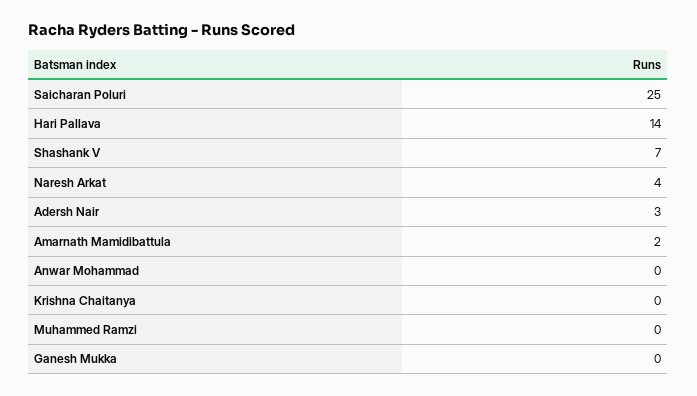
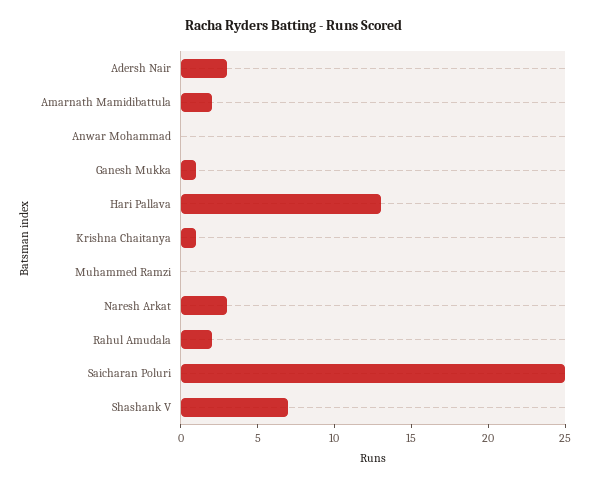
Hari Pallava: 14 -> 13
Naresh Arkat: 4 -> 3
Krishna Chaitanya: 0 -> 1
Ganesh Mukka: 0 -> 1
Rahul Amudala: none -> 2

